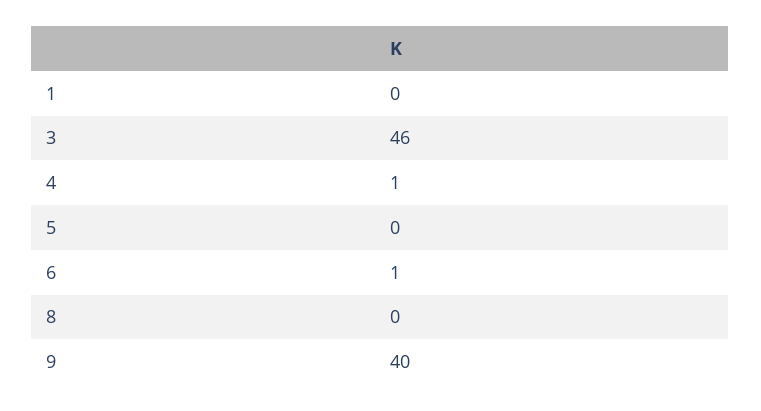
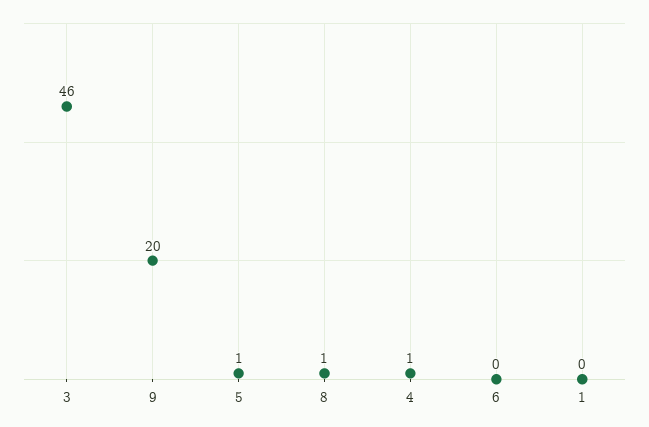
5: 0 -> 1
6: 1 -> 0
8: 0 -> 1
9: 40 -> 20

